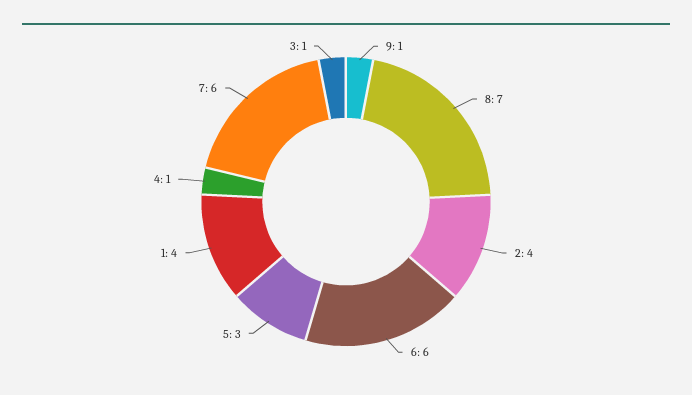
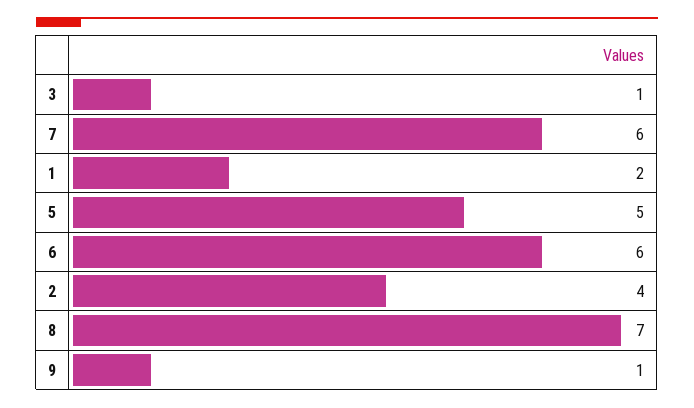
5: 3 -> 5
1: 4 -> 2
4: 1 -> none

